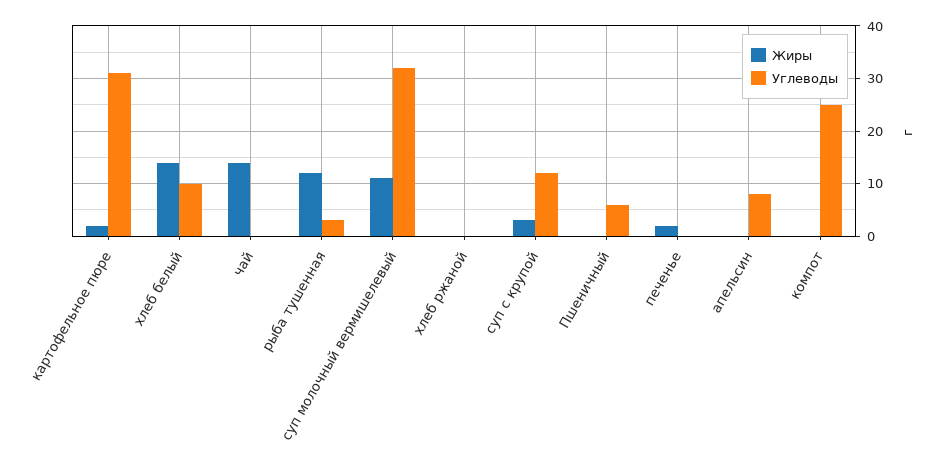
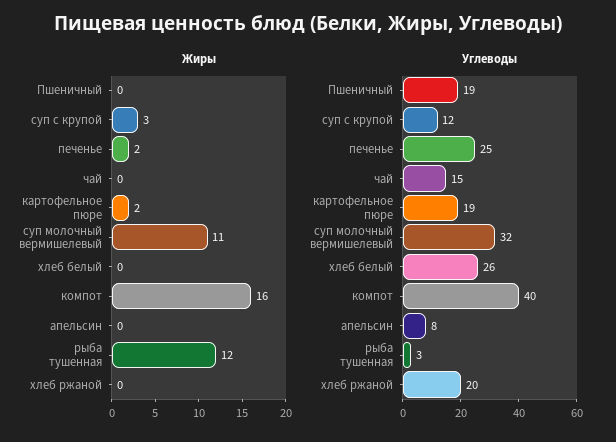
Углеводы, картофельное пюре: 30 -> 19
Жиры, хлеб белый: 15 -> 0
Углеводы, хлеб белый: 10 -> 26
Жиры, чай: 15 -> 0
Углеводы, чай: 0 -> 15
Углеводы, хлеб ржаной: 0 -> 20
Углеводы, Пшеничный: 5 -> 19
Углеводы, печенье: 0 -> 25
Жиры, компот: 0 -> 16
Углеводы, компот: 25 -> 40

